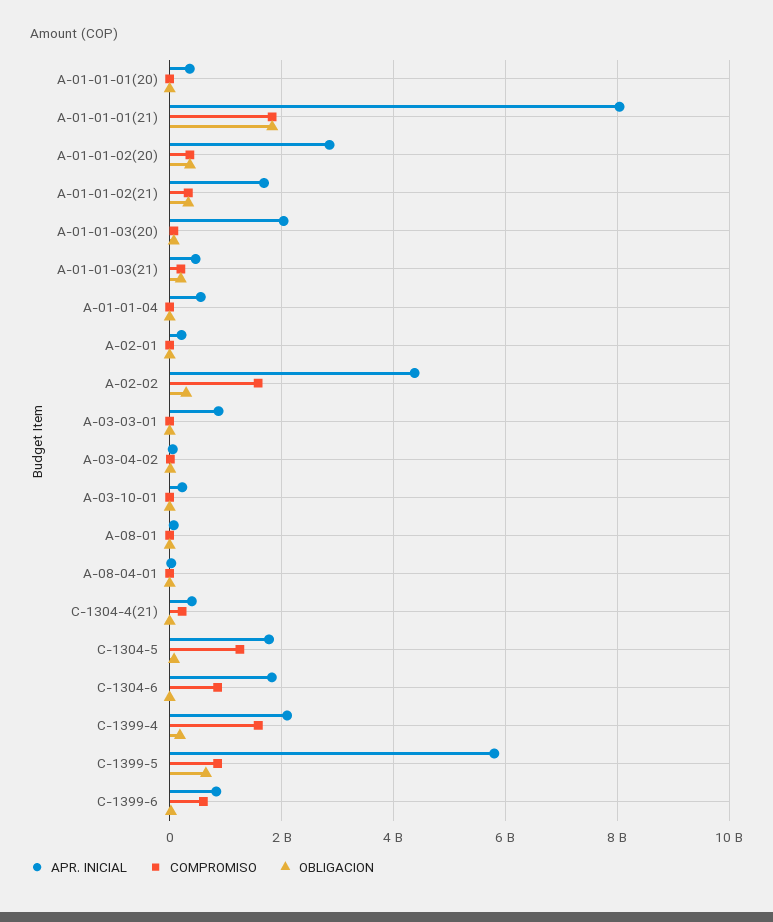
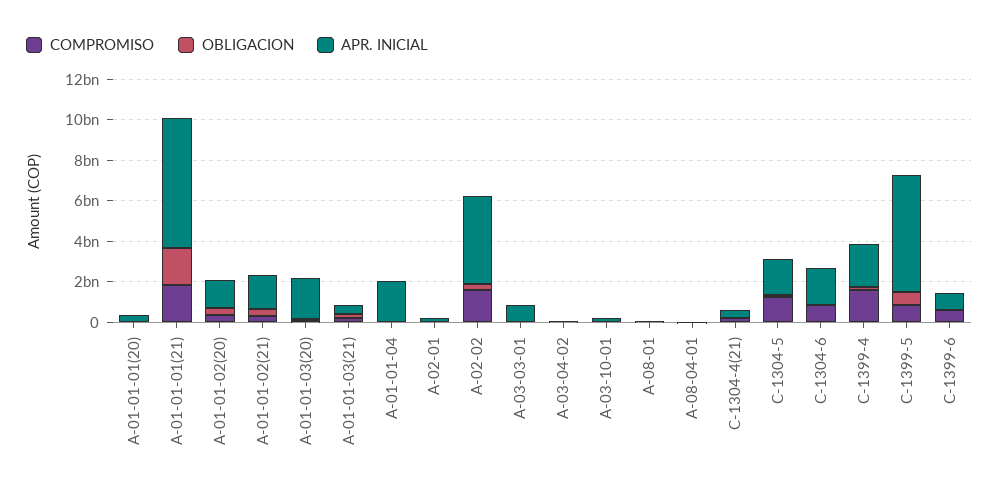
APR. INICIAL, A-01-01-01(21): 8000000000 -> 6500000000
APR. INICIAL, A-01-01-02(20): 2800000000 -> 1500000000
APR. INICIAL, A-01-01-04: 600000000 -> 2000000000

